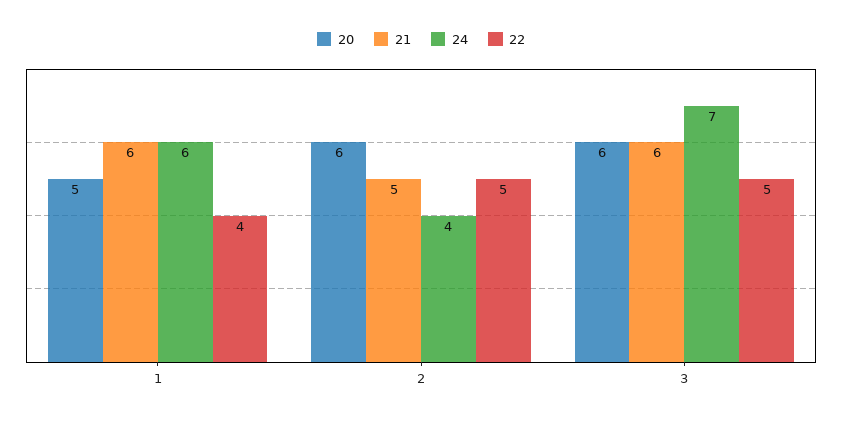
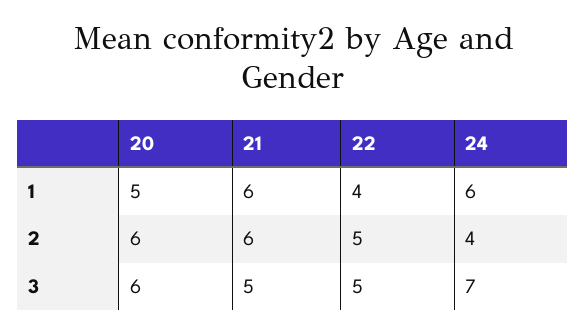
21, 2: 5 -> 6
21, 3: 6 -> 5

